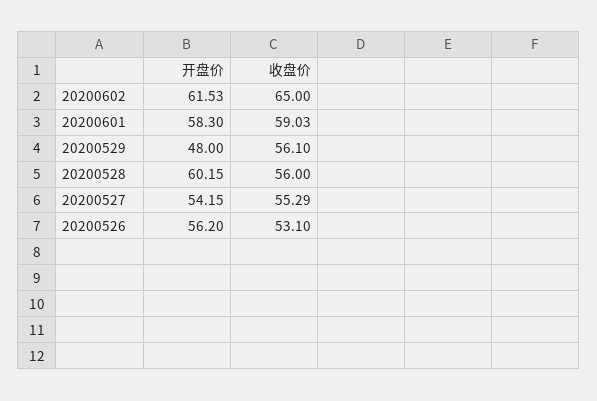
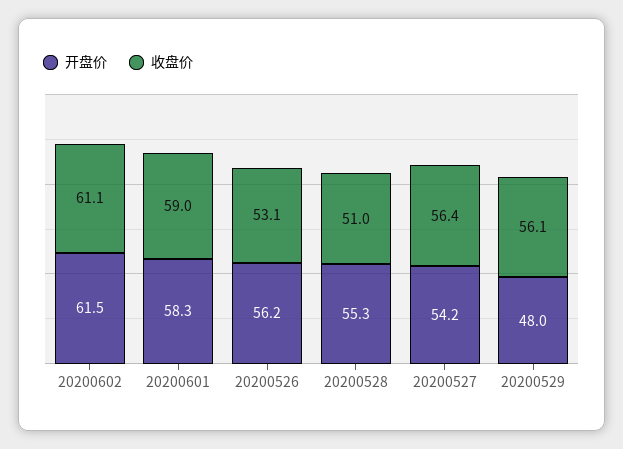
收盘价, 20200602: 65 -> 61.1
开盘价, 20200528: 60.15 -> 55.3
收盘价, 20200528: 56 -> 51
收盘价, 20200527: 55.29 -> 56.4

